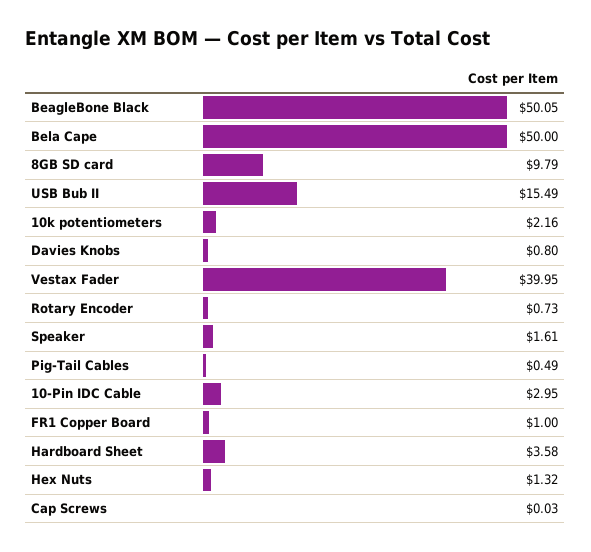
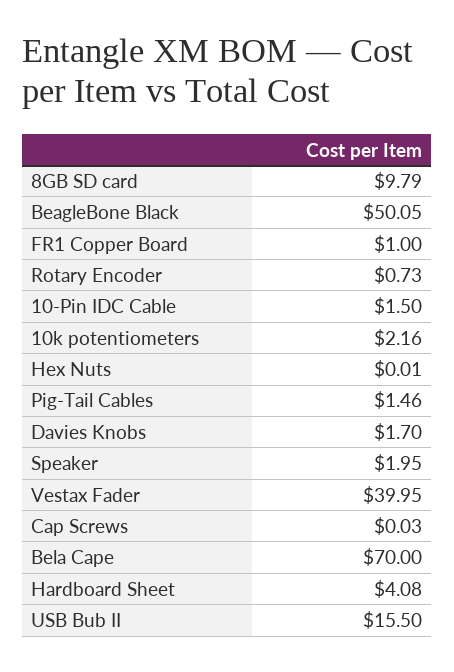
Bela Cape: 50 -> 70
USB Bub II: 15.49 -> 15.5
Davies Knobs: 0.8 -> 1.7
Speaker: 1.61 -> 1.95
Pig-Tail Cables: 0.49 -> 1.46
10-Pin IDC Cable: 2.95 -> 1.5
Hardboard Sheet: 3.58 -> 4.08
Hex Nuts: 1.32 -> 0.01

